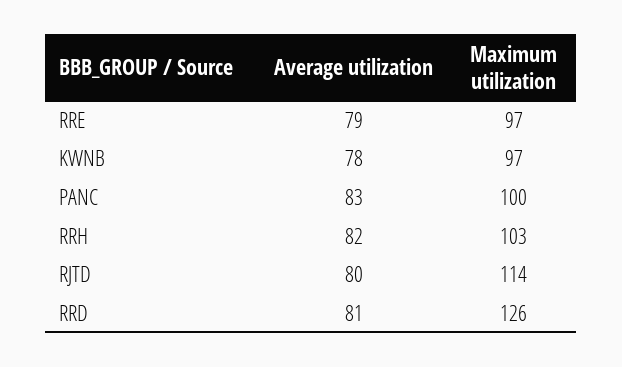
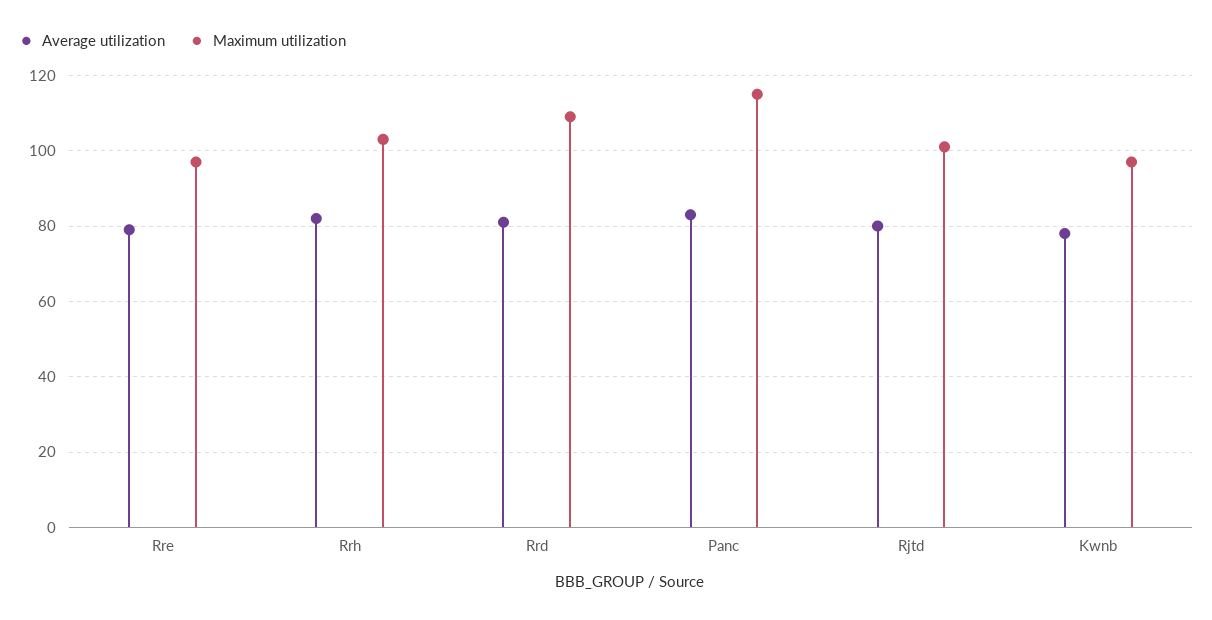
Maximum utilization, PANC: 100 -> 115
Maximum utilization, RJTD: 114 -> 100
Maximum utilization, RRD: 126 -> 110

